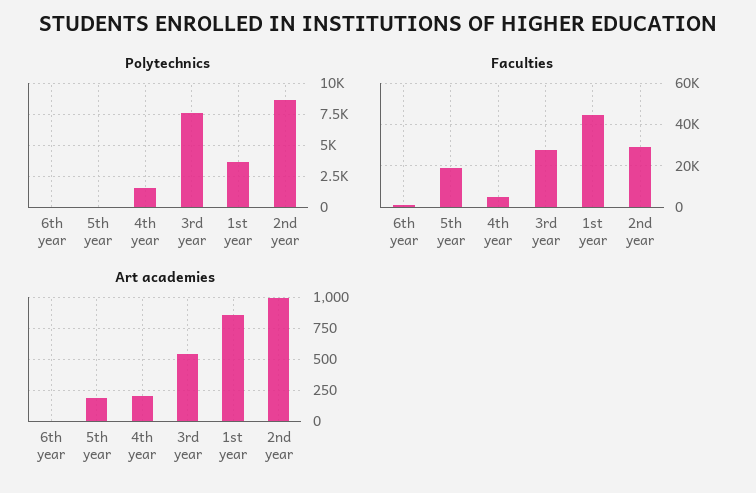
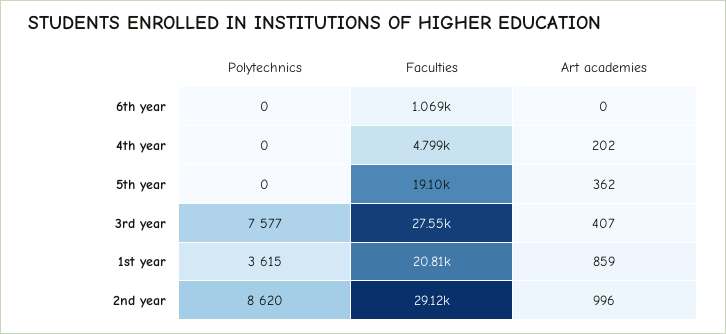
Polytechnics, 4th year: 1500 -> 0
Faculties, 1st year: 45000 -> 20810
Art academies, 5th year: 200 -> 362
Art academies, 3rd year: 550 -> 407

